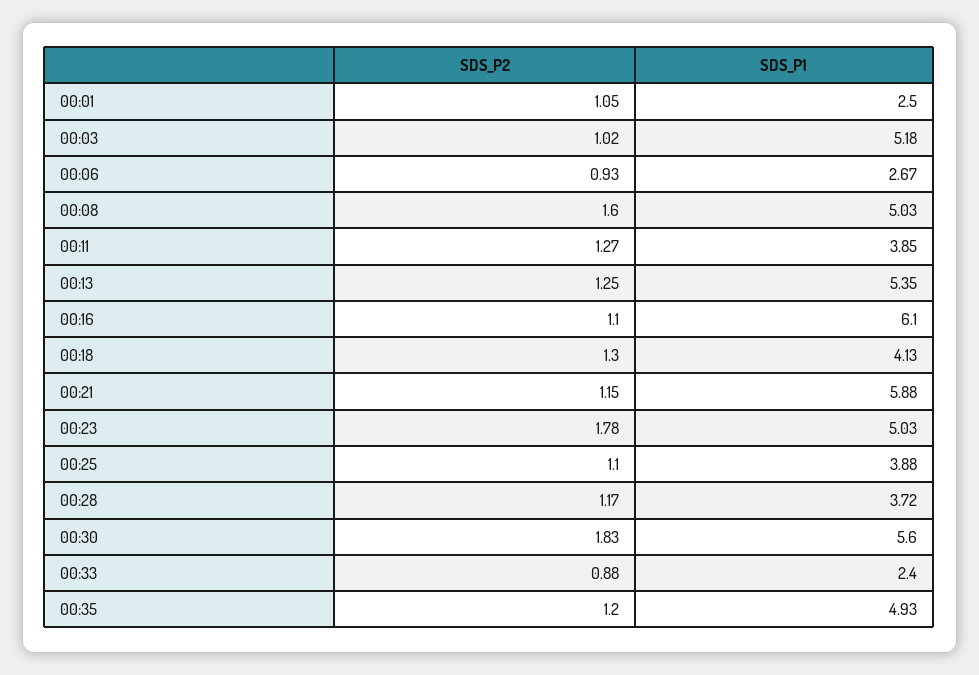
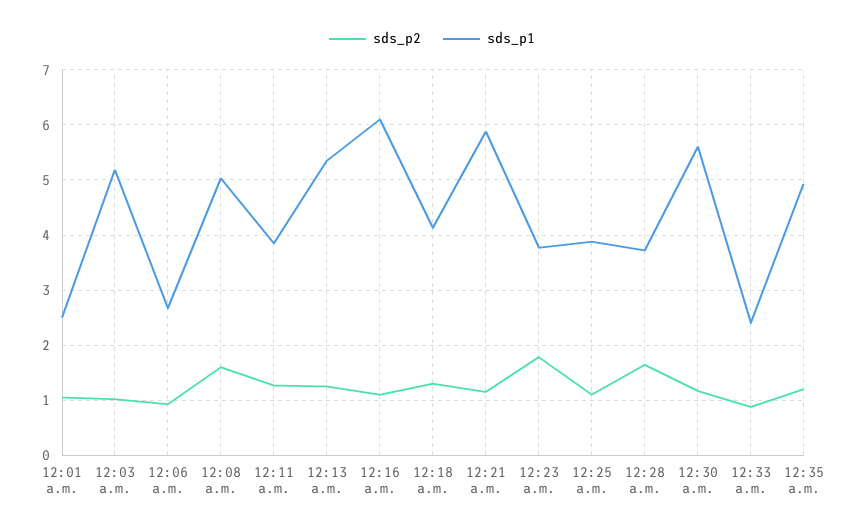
SDS_P1, 00:23: 5.03 -> 3.8
SDS_P2, 00:28: 1.17 -> 1.6
SDS_P2, 00:30: 1.83 -> 1.2

